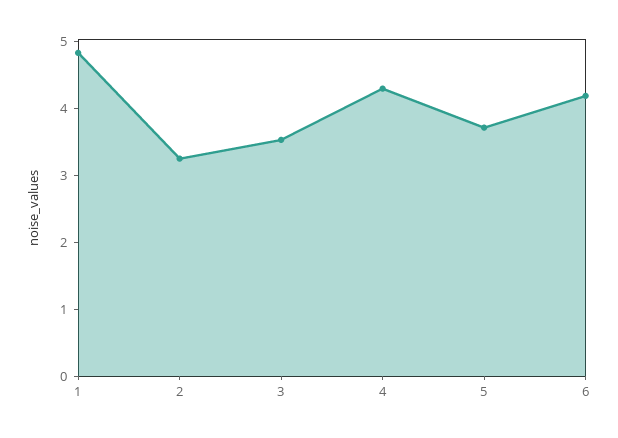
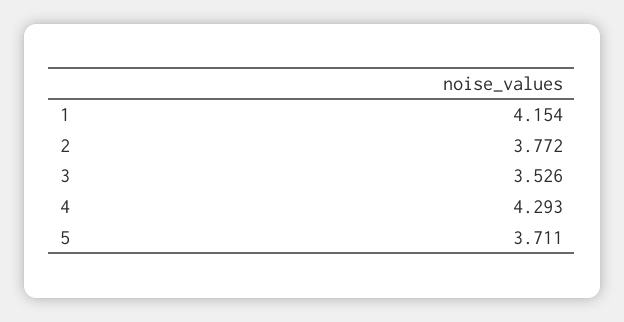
1: 4.8 -> 4.154
2: 3.2 -> 3.772
6: 4.2 -> none

